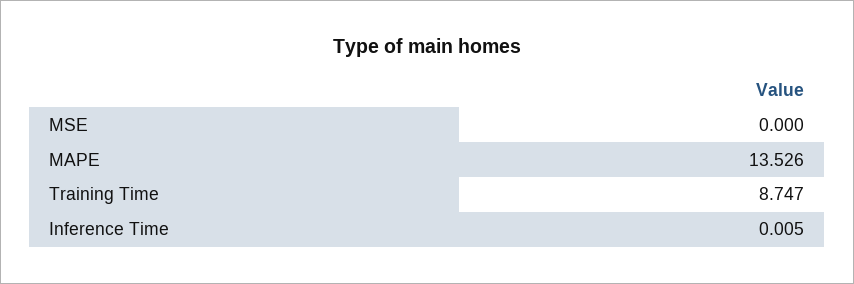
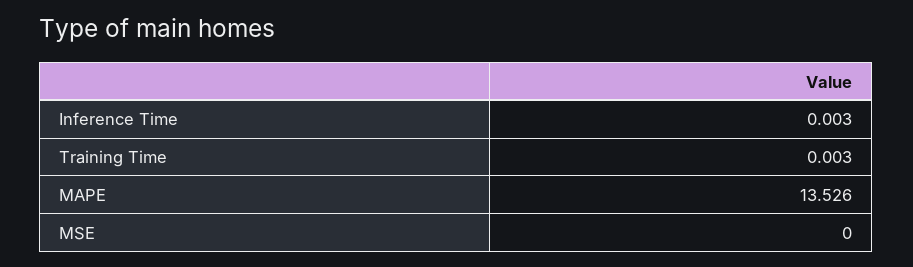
Training Time: 8.747 -> 0.003
Inference Time: 0.005 -> 0.003

